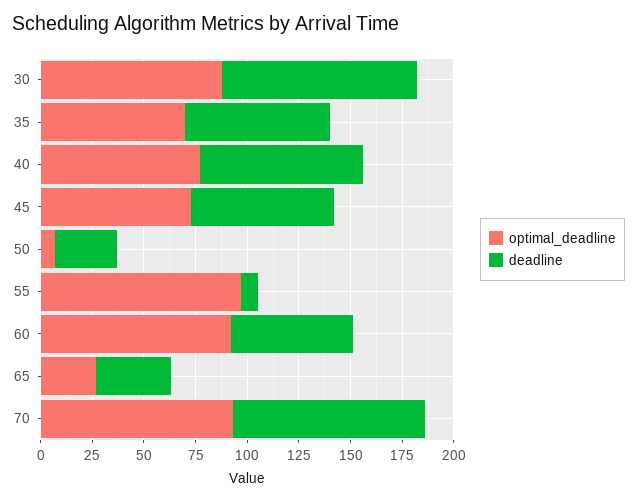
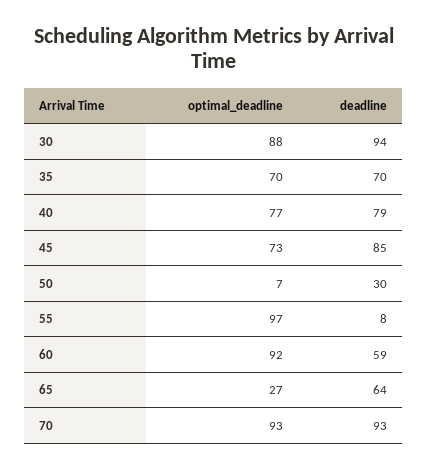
deadline, 45: 70 -> 85
deadline, 65: 35 -> 64

